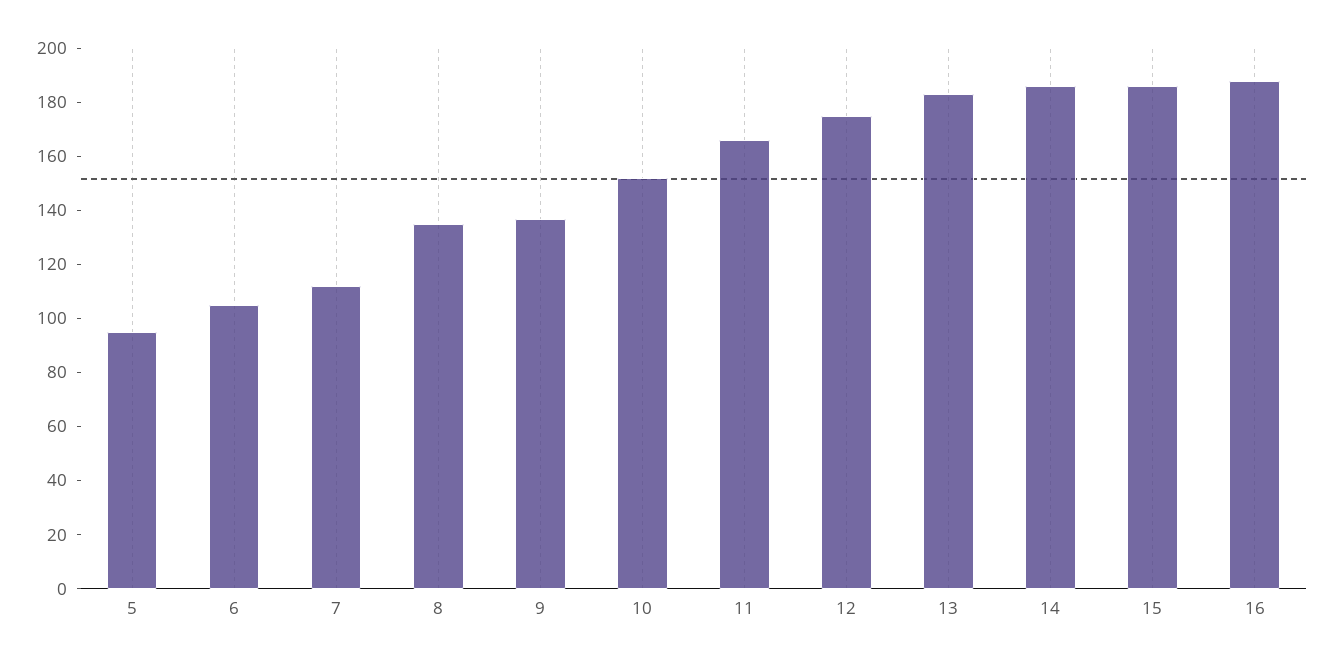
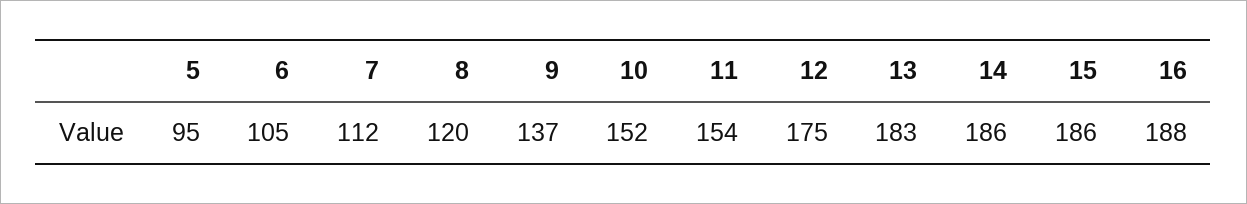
8: 135 -> 120
11: 165 -> 154

